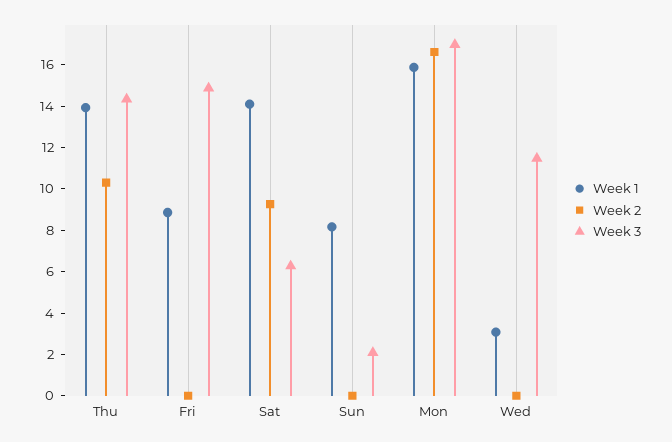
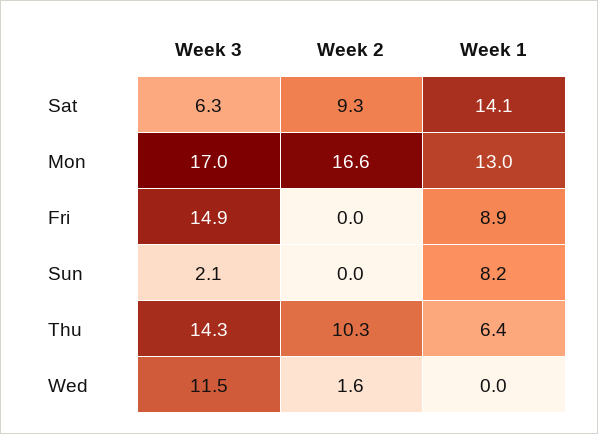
Week 1, Thu: 14 -> 6.4
Week 1, Mon: 16 -> 13
Week 1, Wed: 3 -> 0
Week 2, Wed: 0 -> 1.6

